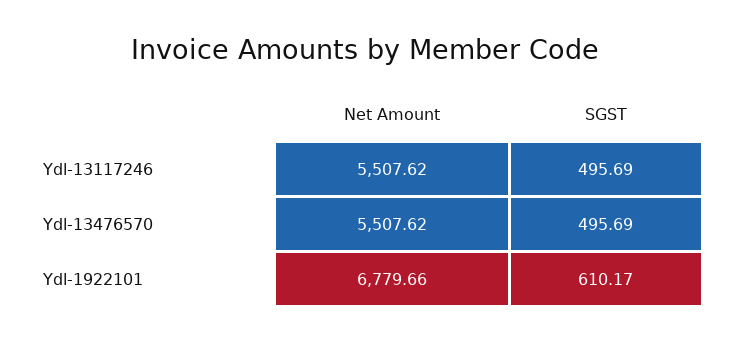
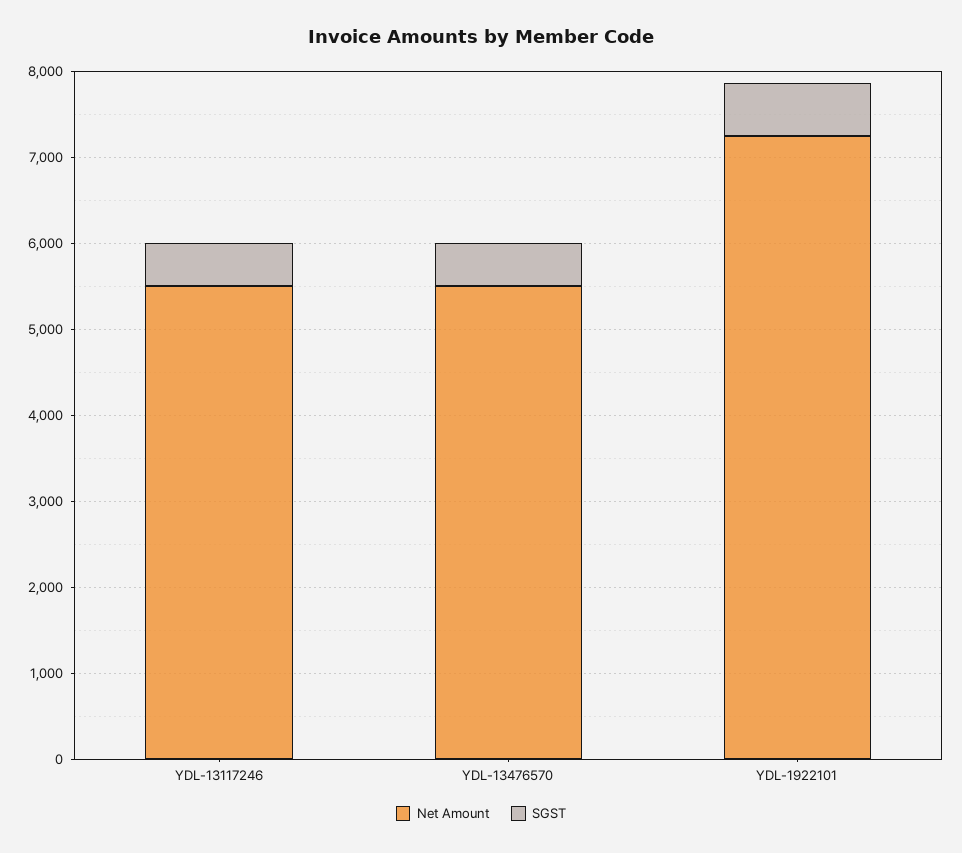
Net Amount, Ydl-1922101: 6779.66 -> 7200

